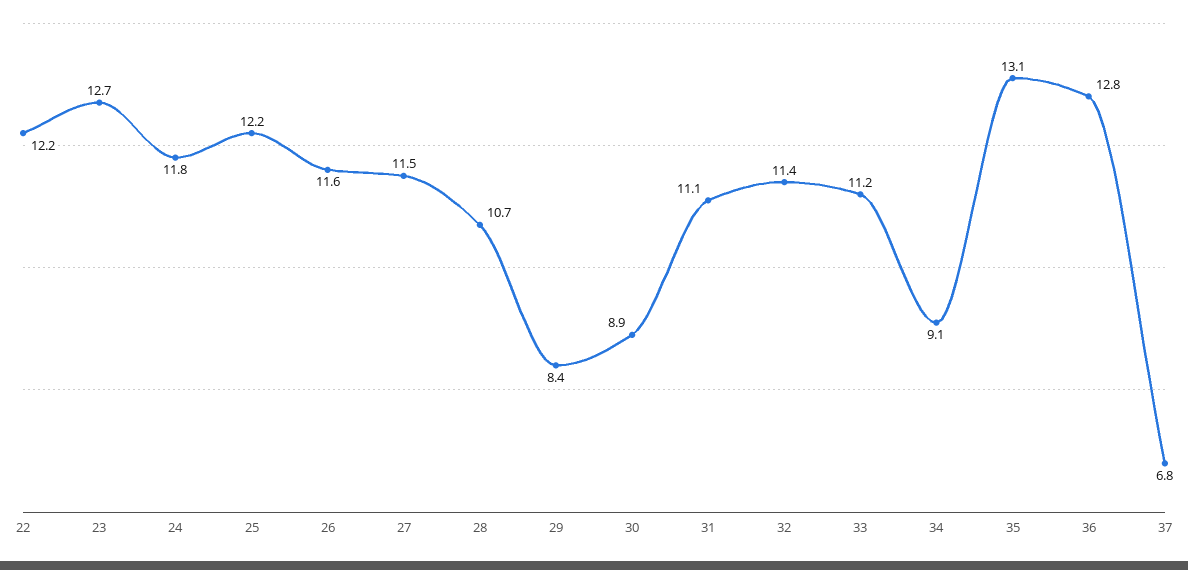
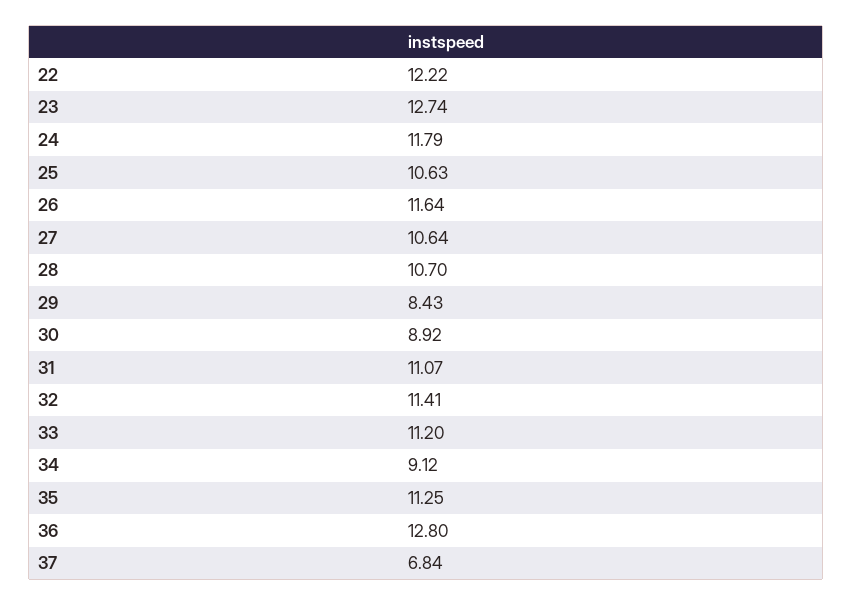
25: 12.2 -> 10.63
27: 11.5 -> 10.64
35: 13.1 -> 11.25

